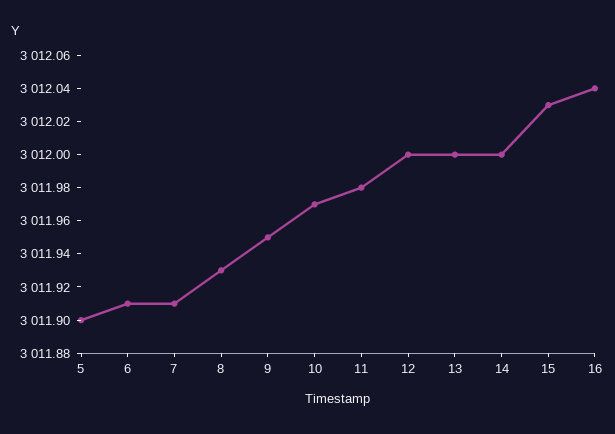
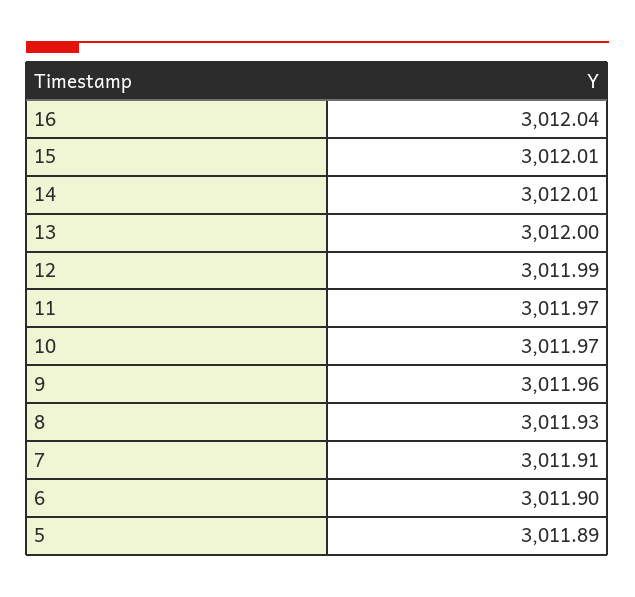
5: 3011.9 -> 3011.89
6: 3011.91 -> 3011.9
9: 3011.95 -> 3011.96
11: 3011.98 -> 3011.97
12: 3012 -> 3011.99
14: 3012 -> 3012.01
15: 3012.03 -> 3012.01

